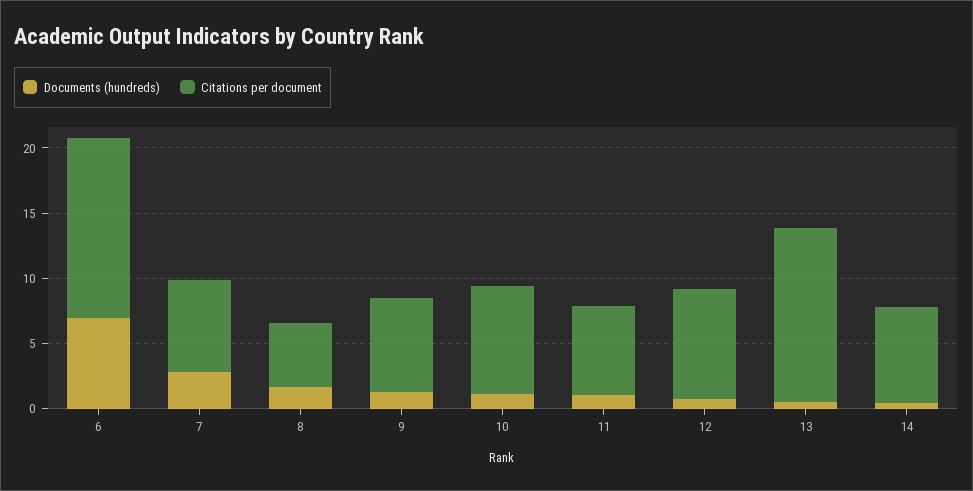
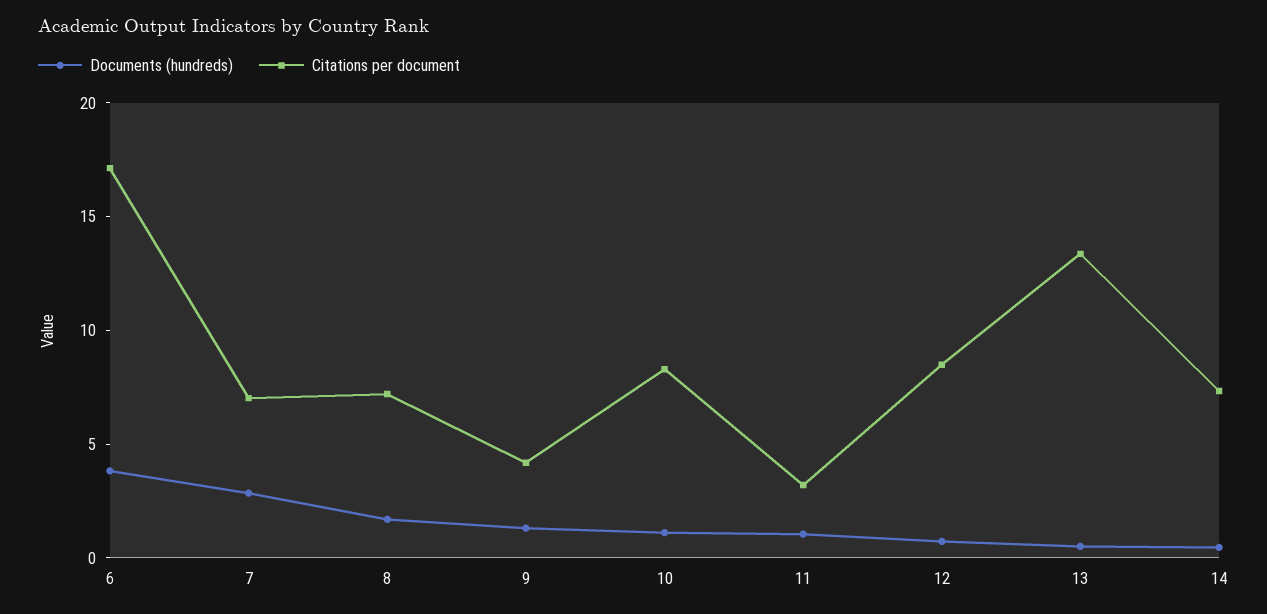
Documents (hundreds), 6: 7 -> 4
Citations per document, 6: 14 -> 17
Citations per document, 8: 5 -> 7
Citations per document, 9: 7 -> 4
Citations per document, 11: 7 -> 3

